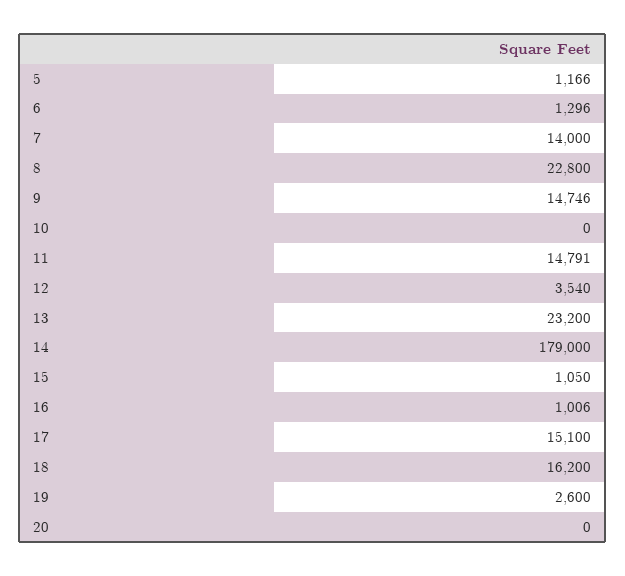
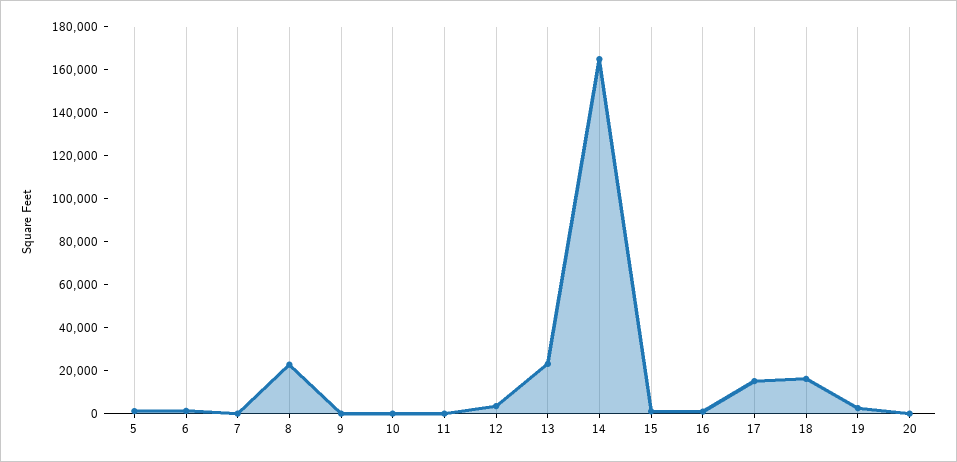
7: 14000 -> 0
9: 14746 -> 0
11: 14791 -> 0
14: 179000 -> 165000

